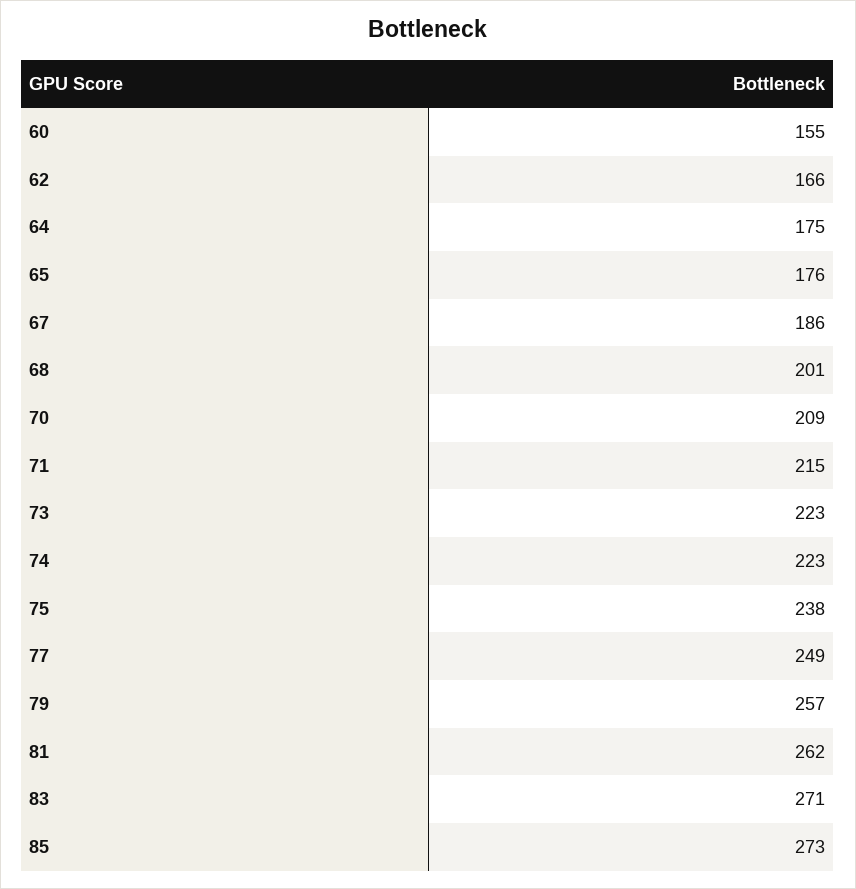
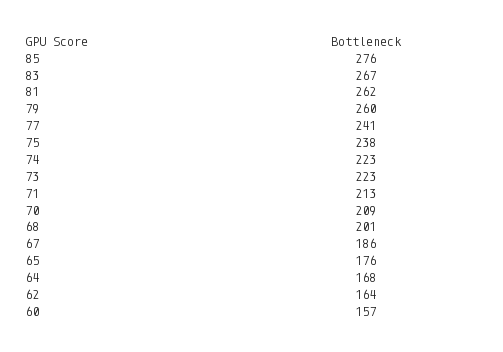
60: 155 -> 157
62: 166 -> 164
64: 175 -> 168
71: 215 -> 213
77: 249 -> 241
79: 257 -> 260
83: 271 -> 267
85: 273 -> 276

